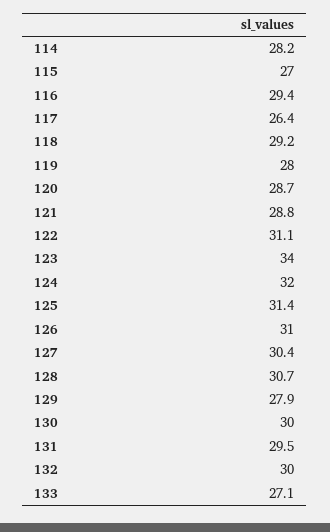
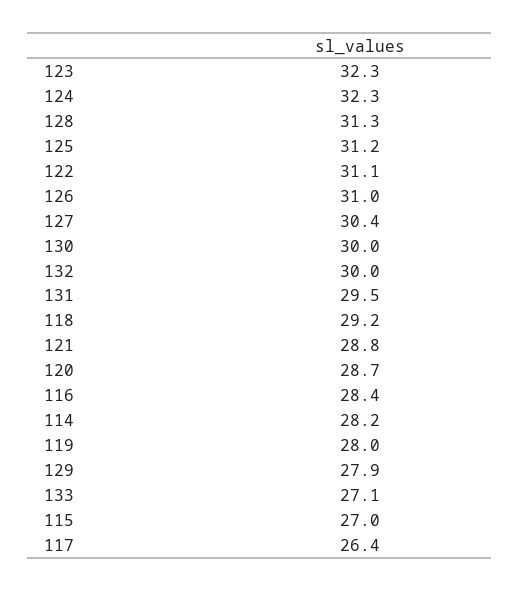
116: 29.4 -> 28.4
123: 34 -> 32.3
124: 32 -> 32.3
125: 31.4 -> 31.2
128: 30.7 -> 31.3

